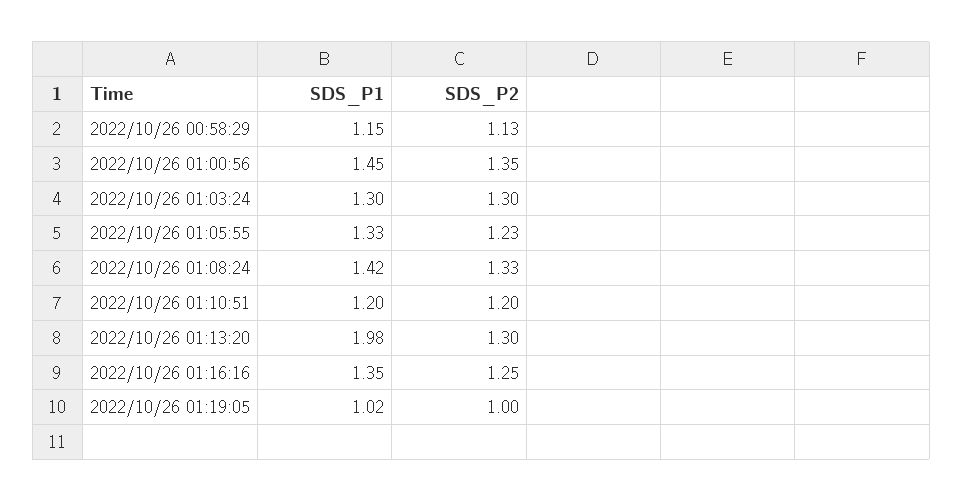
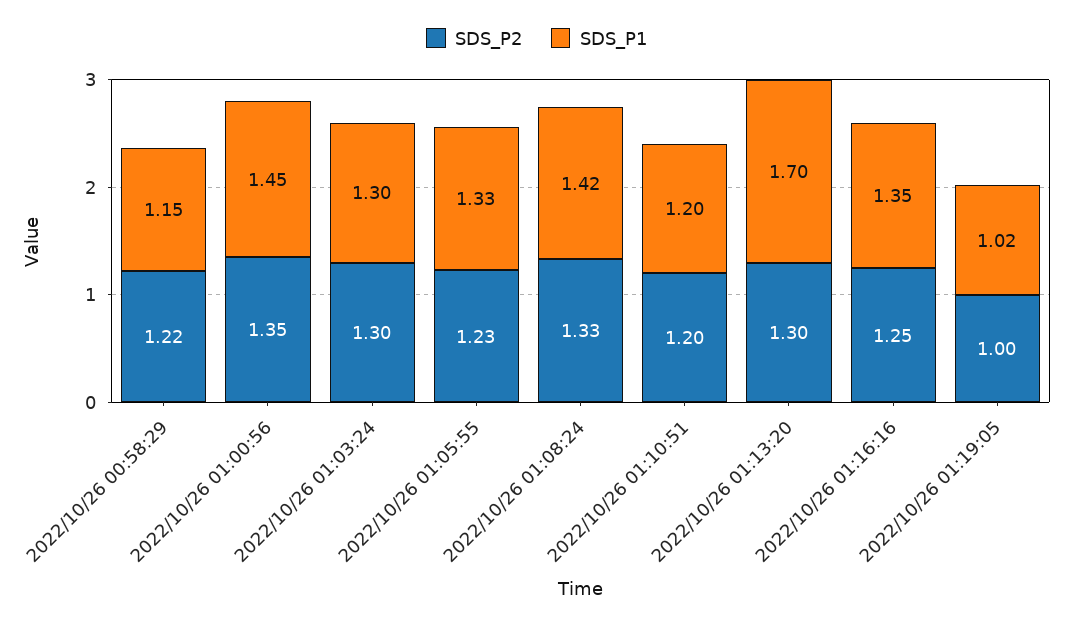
SDS_P2, 2022/10/26 00:58:29: 1.13 -> 1.22
SDS_P1, 2022/10/26 01:13:20: 1.98 -> 1.7

